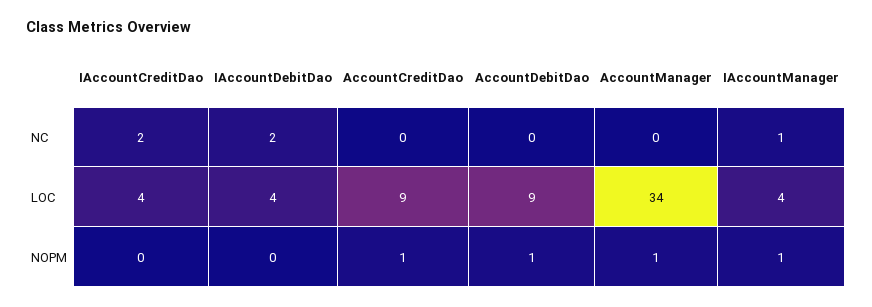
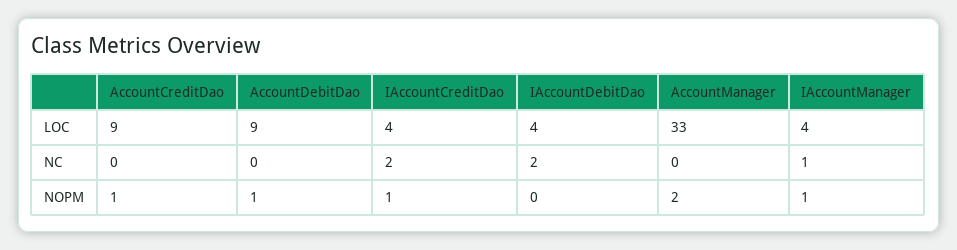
AccountManager, LOC: 34 -> 33
IAccountCreditDao, NOPM: 0 -> 1
AccountManager, NOPM: 1 -> 2

